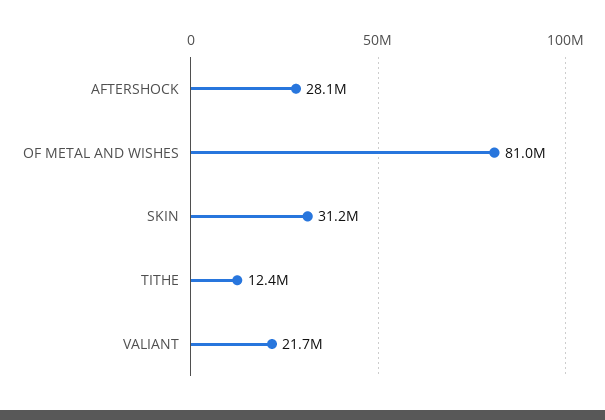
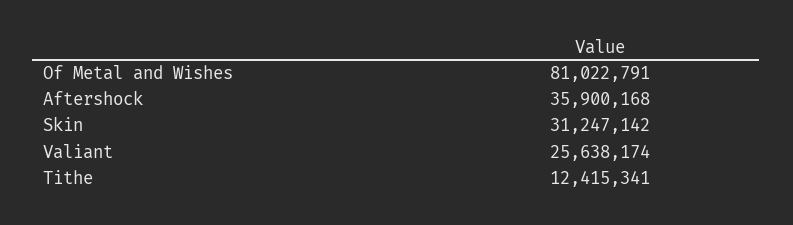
AFTERSHOCK: 28100000 -> 35900168
VALIANT: 21700000 -> 25638174

